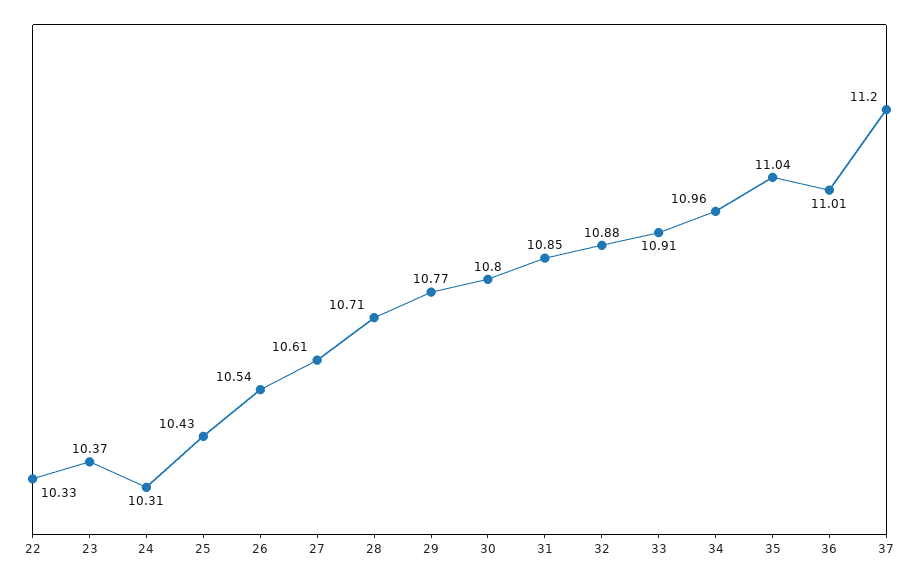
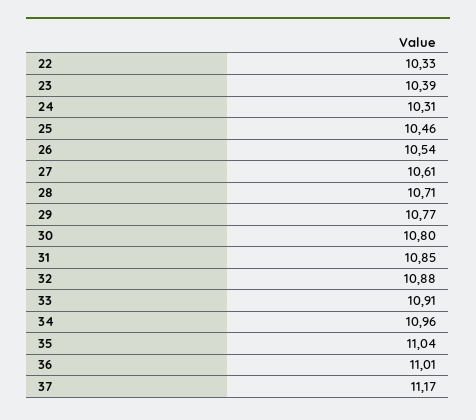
23: 10.37 -> 10.39
25: 10.43 -> 10.46
37: 11.2 -> 11.17

